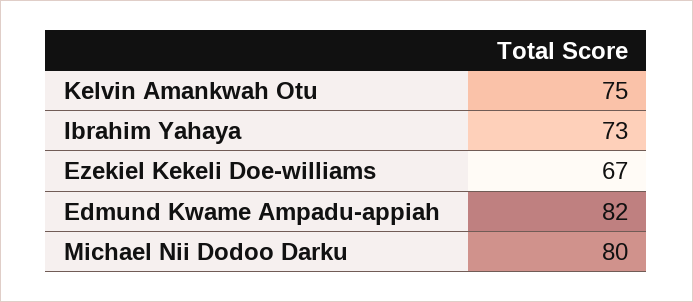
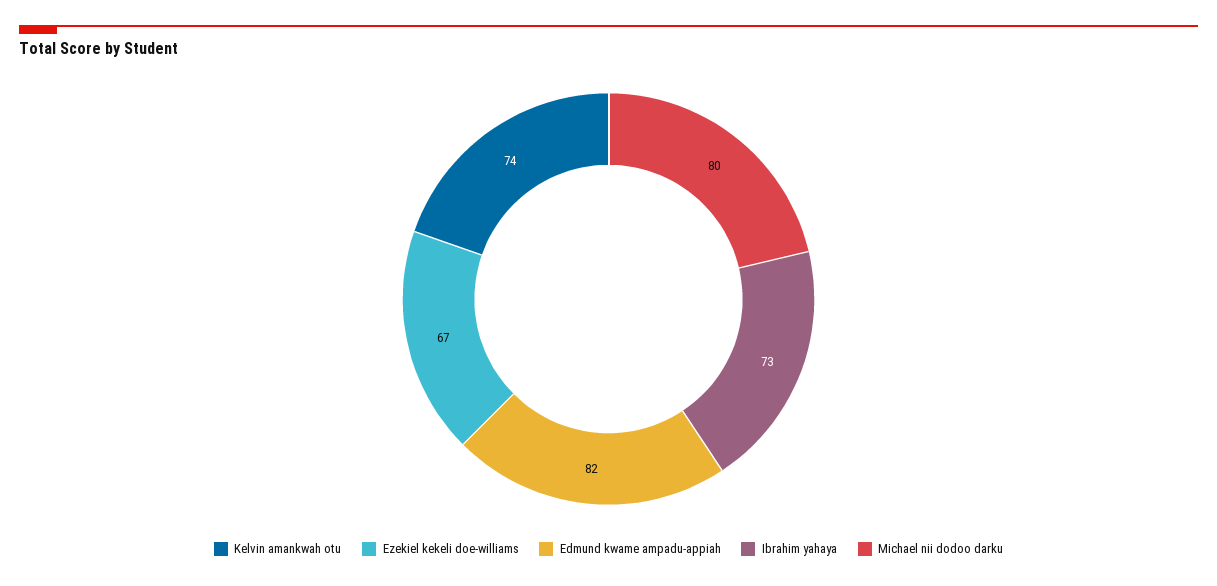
Kelvin Amankwah Otu: 75 -> 74

